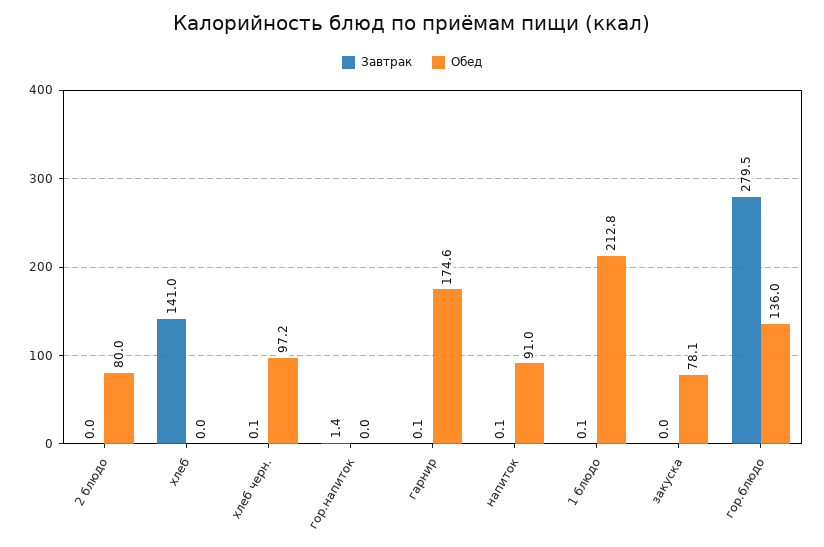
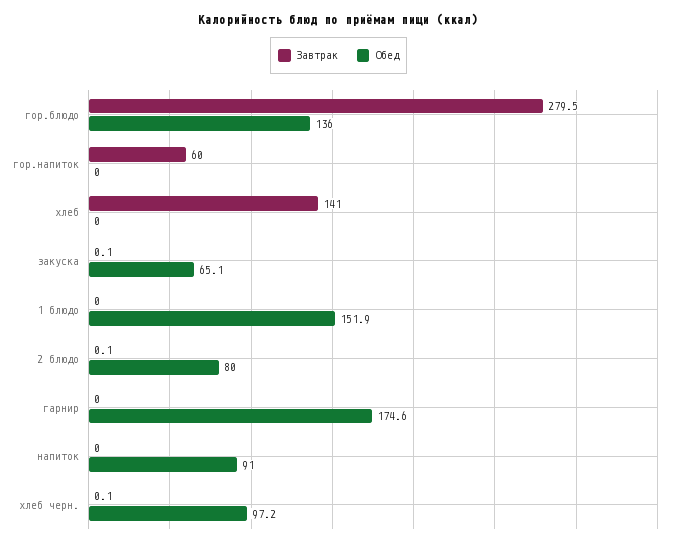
Завтрак, 2 блюдо: 0 -> 0.1
Завтрак, гор.напиток: 1.4 -> 60
Завтрак, гарнир: 0.1 -> 0
Завтрак, напиток: 0.1 -> 0
Завтрак, 1 блюдо: 0.1 -> 0
Обед, 1 блюдо: 212.8 -> 151.9
Завтрак, закуска: 0 -> 0.1
Обед, закуска: 78.1 -> 65.1

